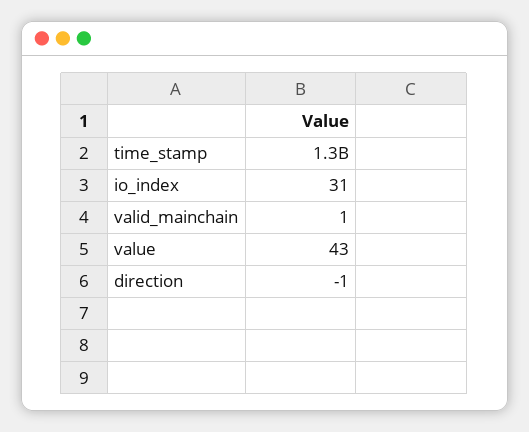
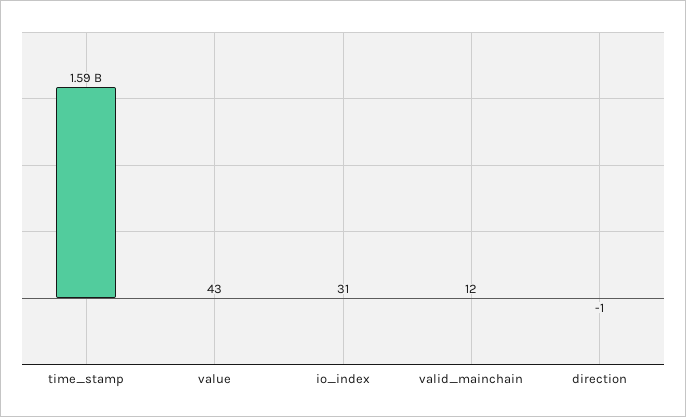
time_stamp: 1300000000 -> 1590000000
valid_mainchain: 1 -> 12

